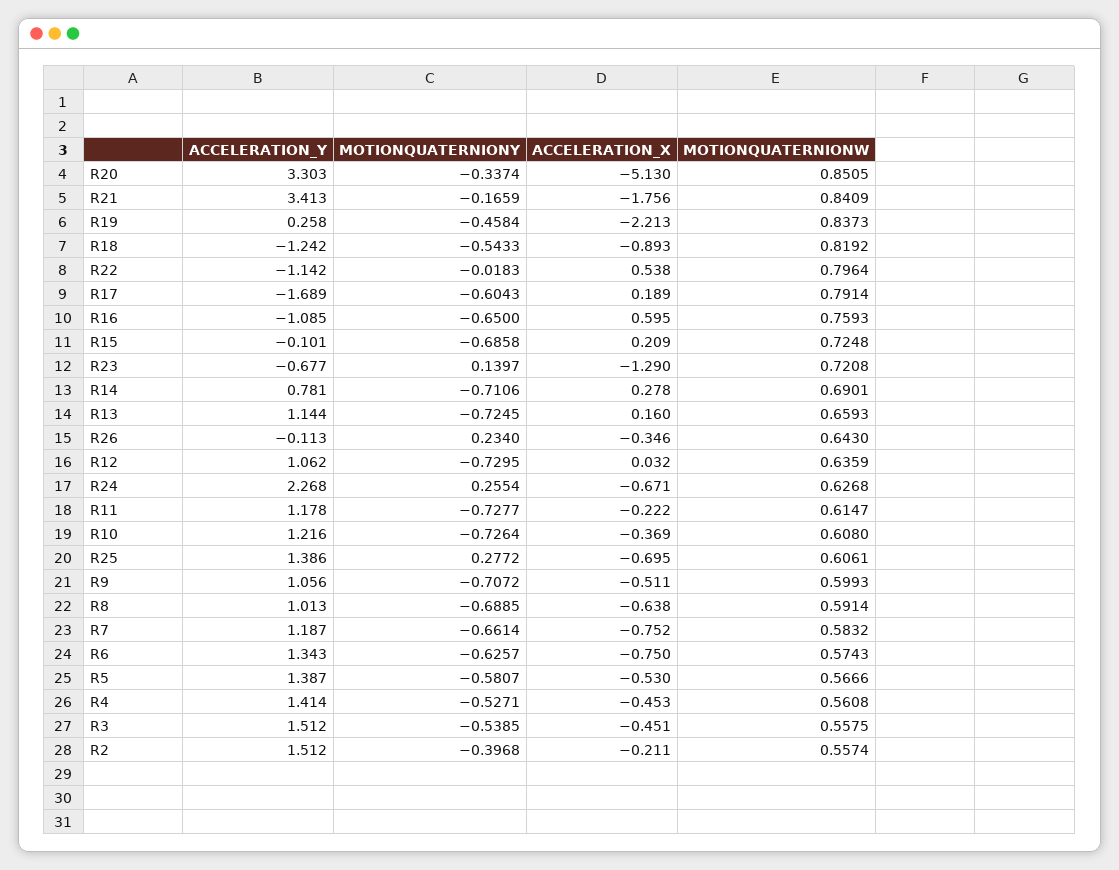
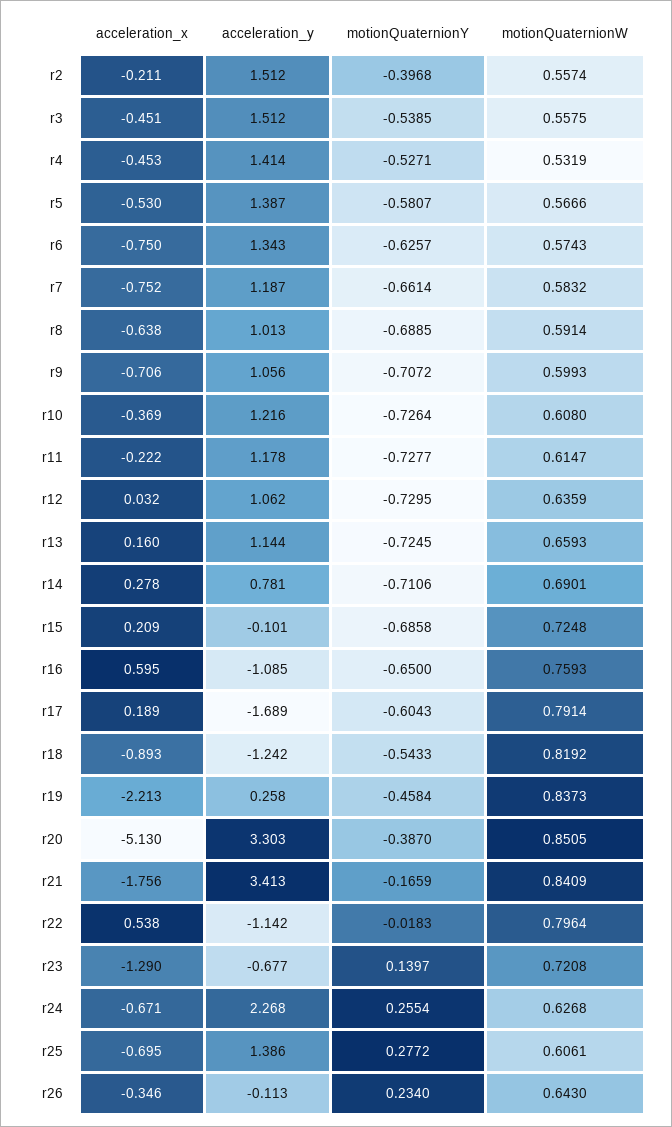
MOTIONQUATERNIONY, R20: -0.3374 -> -0.387
ACCELERATION_X, R9: -0.511 -> -0.706
MOTIONQUATERNIONW, R4: 0.5608 -> 0.5319

